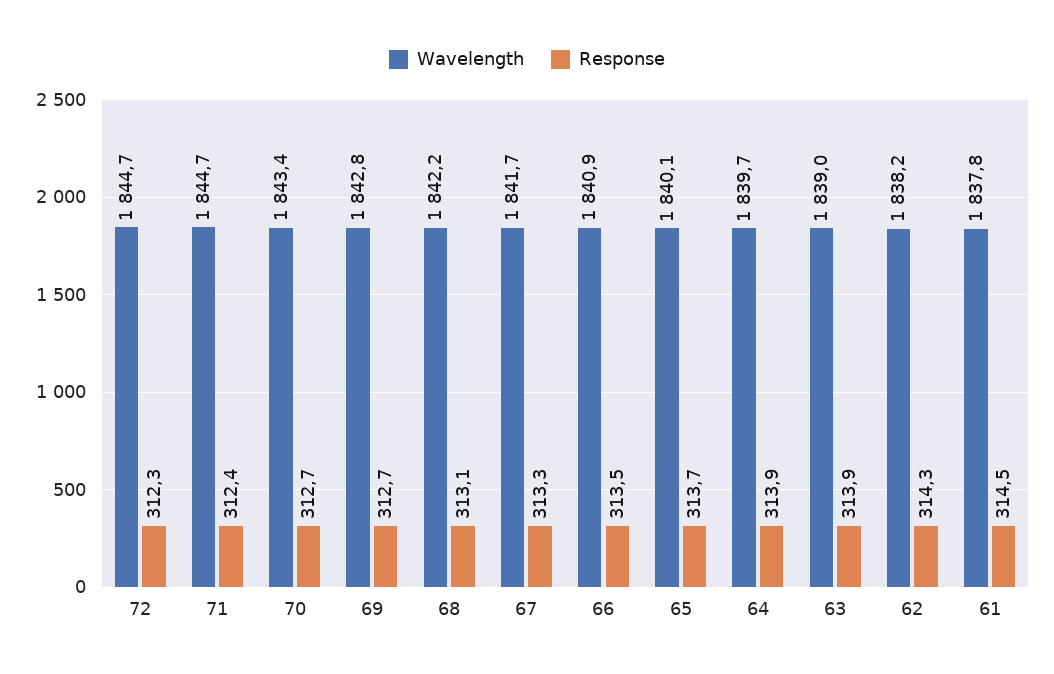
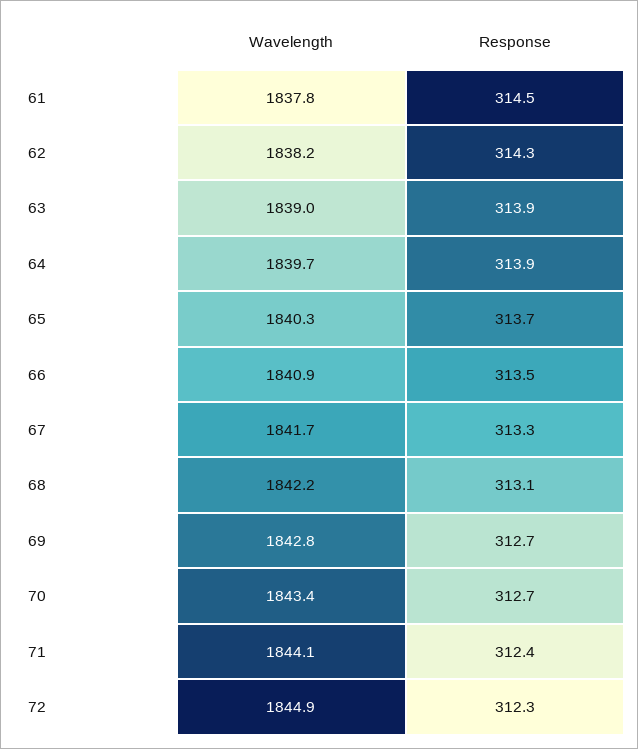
Wavelength, 72: 1844.7 -> 1844.9
Wavelength, 71: 1844.7 -> 1844.1
Wavelength, 65: 1840.1 -> 1840.3

